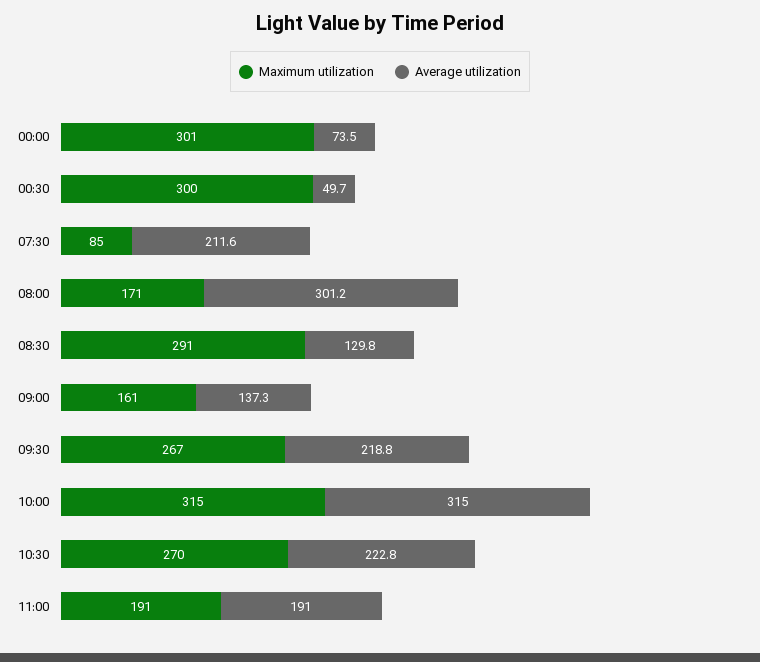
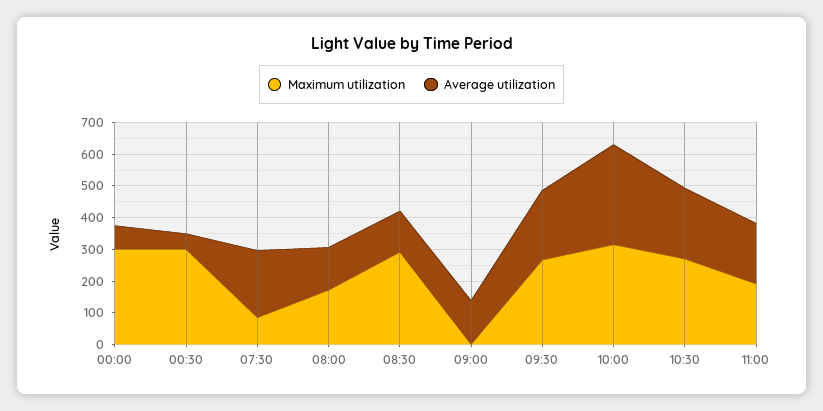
Average utilization, 08:00: 301.2 -> 150
Maximum utilization, 09:00: 161 -> 0

